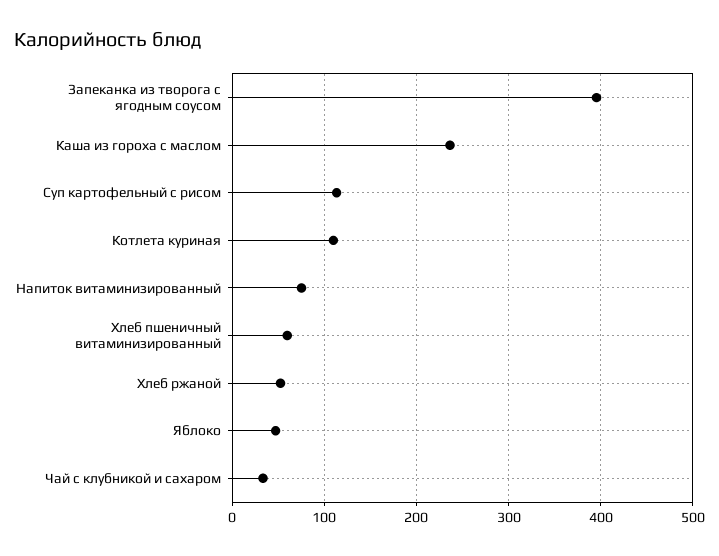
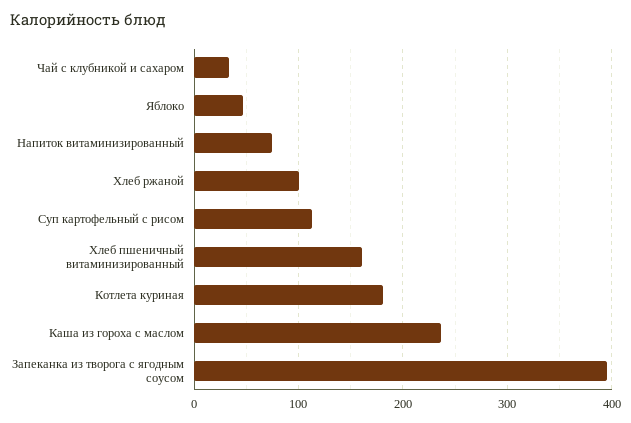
Котлета куриная: 110 -> 180
Хлеб пшеничный витаминизированный: 60 -> 160
Хлеб ржаной: 50 -> 100

